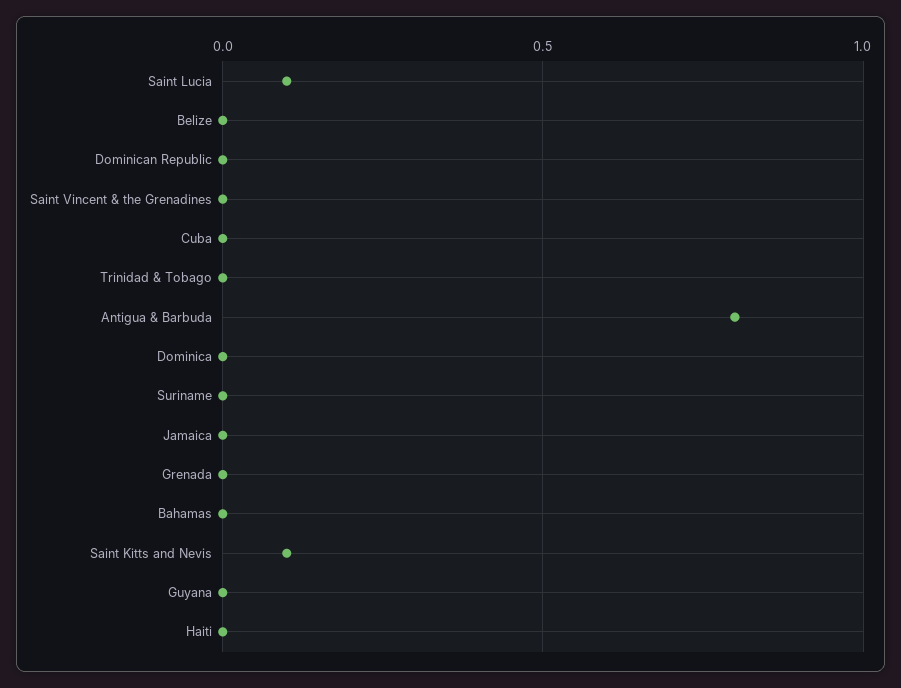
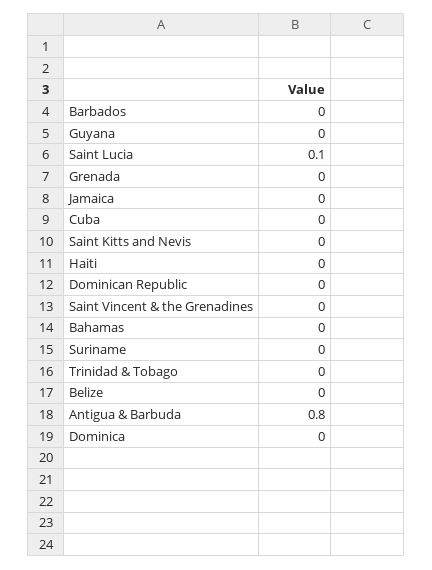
Saint Kitts and Nevis: 0.1 -> 0
Barbados: none -> 0

